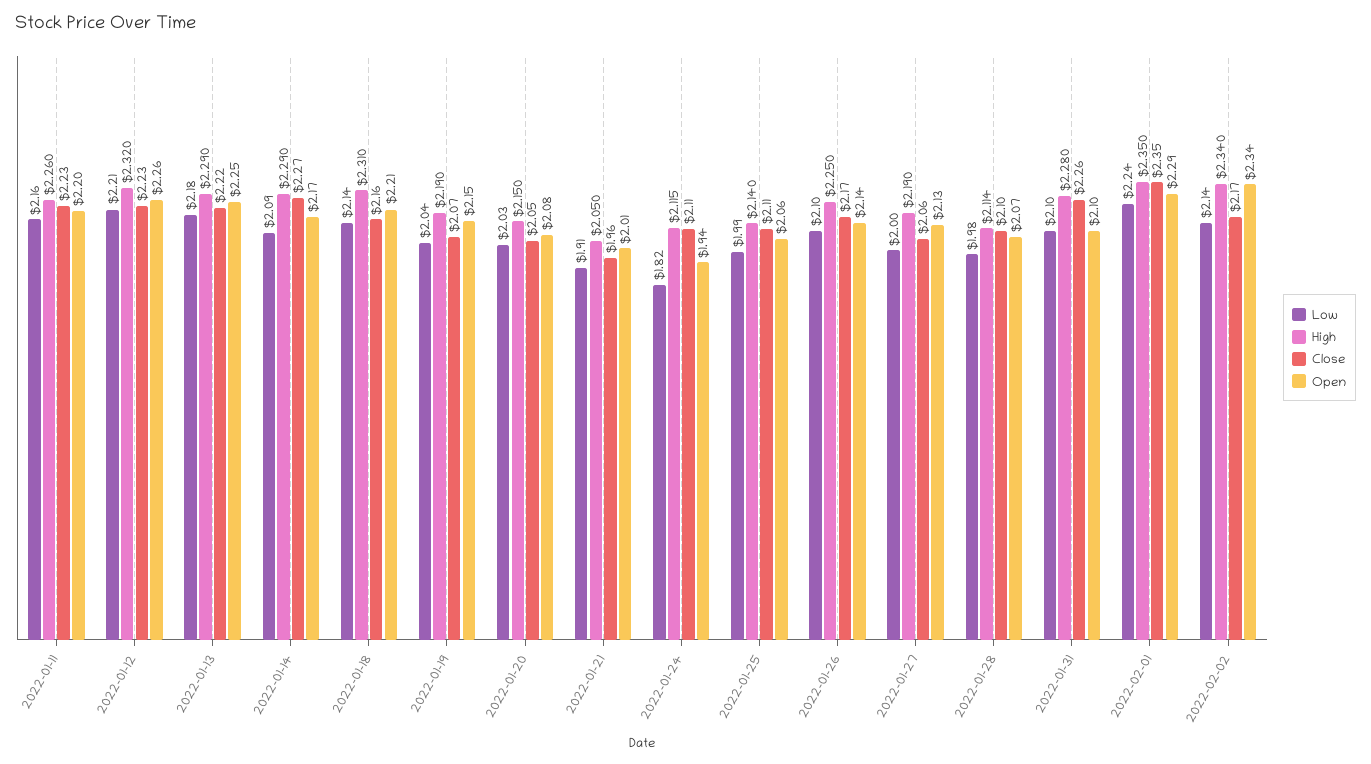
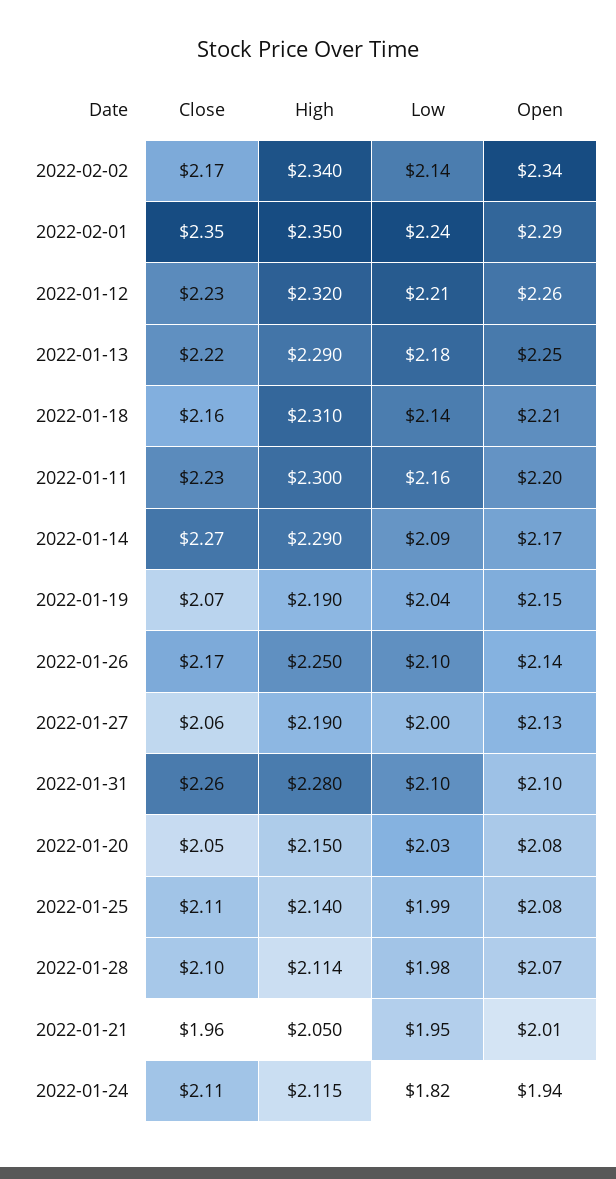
High, 2022-01-11: 2.26 -> 2.3
Low, 2022-01-21: 1.91 -> 1.95
Open, 2022-01-25: 2.06 -> 2.08

